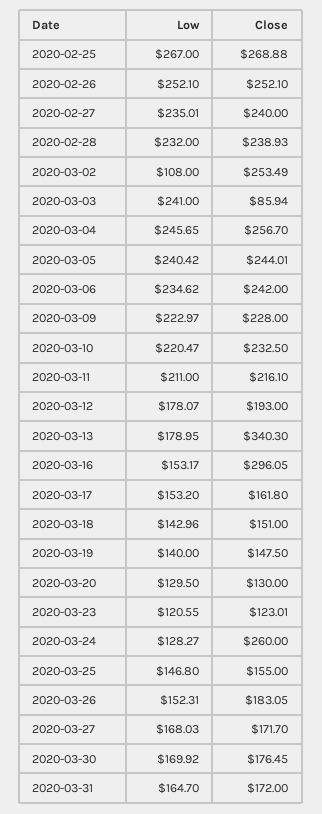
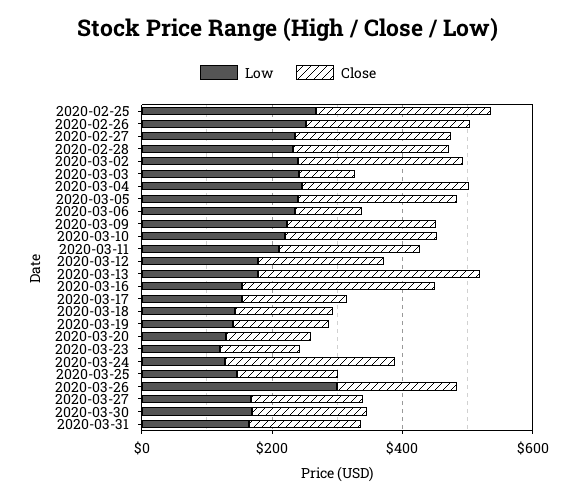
Low, 2020-03-02: 108 -> 250
Close, 2020-03-06: 242 -> 100
Low, 2020-03-26: 152.31 -> 300

